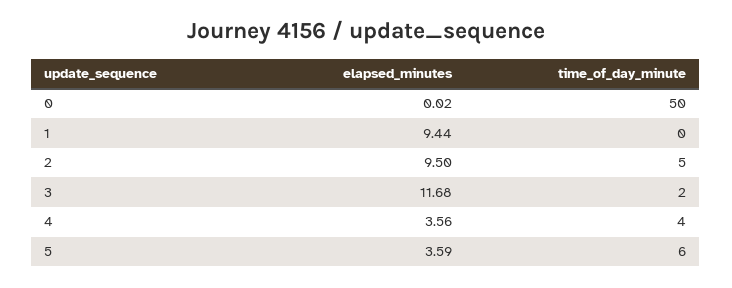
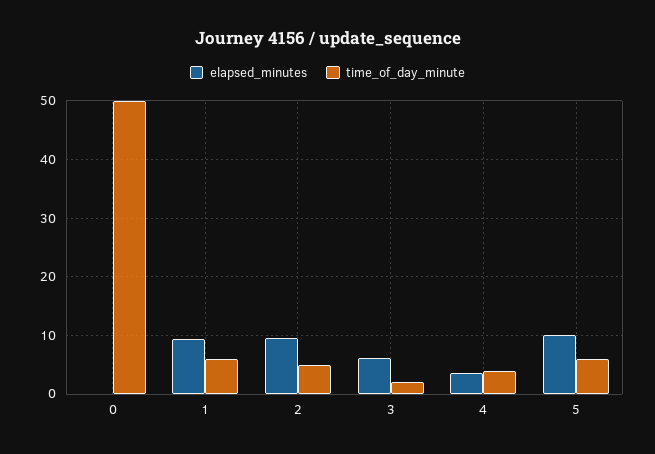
time_of_day_minute, 1: 0 -> 6
elapsed_minutes, 3: 11.68 -> 6
elapsed_minutes, 5: 3.59 -> 10

